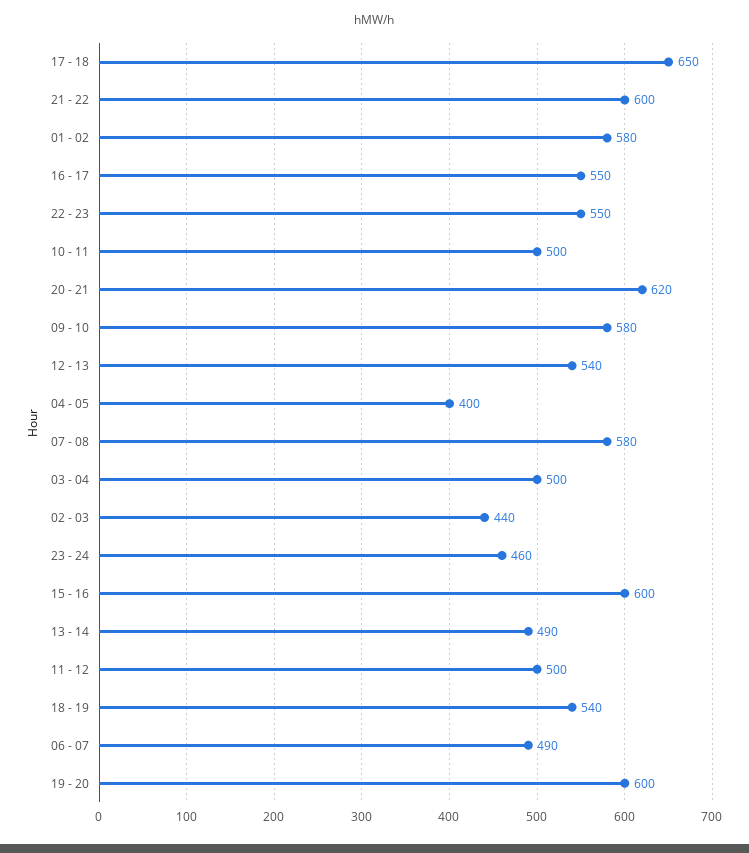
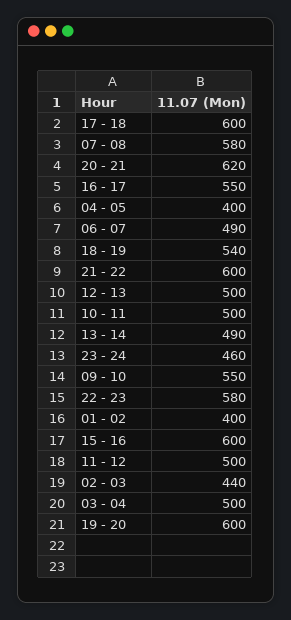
17 - 18: 650 -> 600
01 - 02: 580 -> 400
22 - 23: 550 -> 580
09 - 10: 580 -> 550
12 - 13: 540 -> 500

